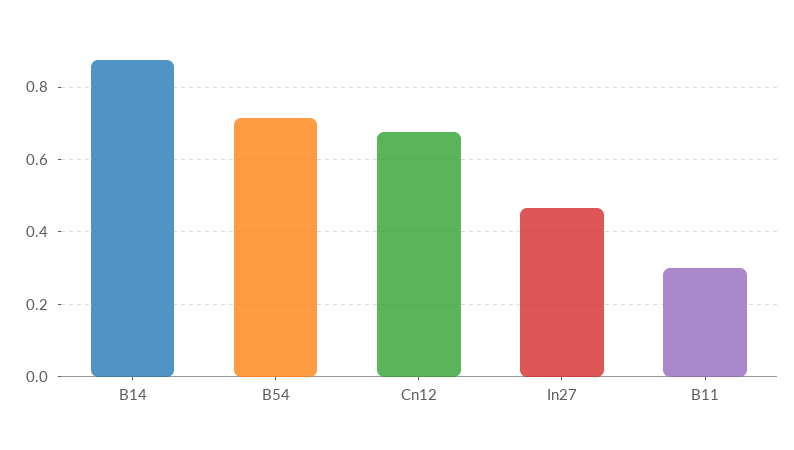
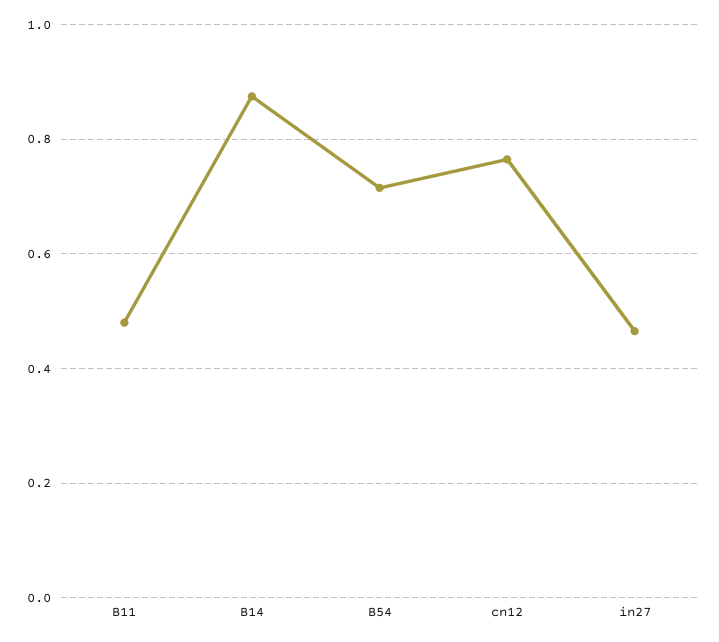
Cn12: 0.68 -> 0.76
B11: 0.3 -> 0.48

